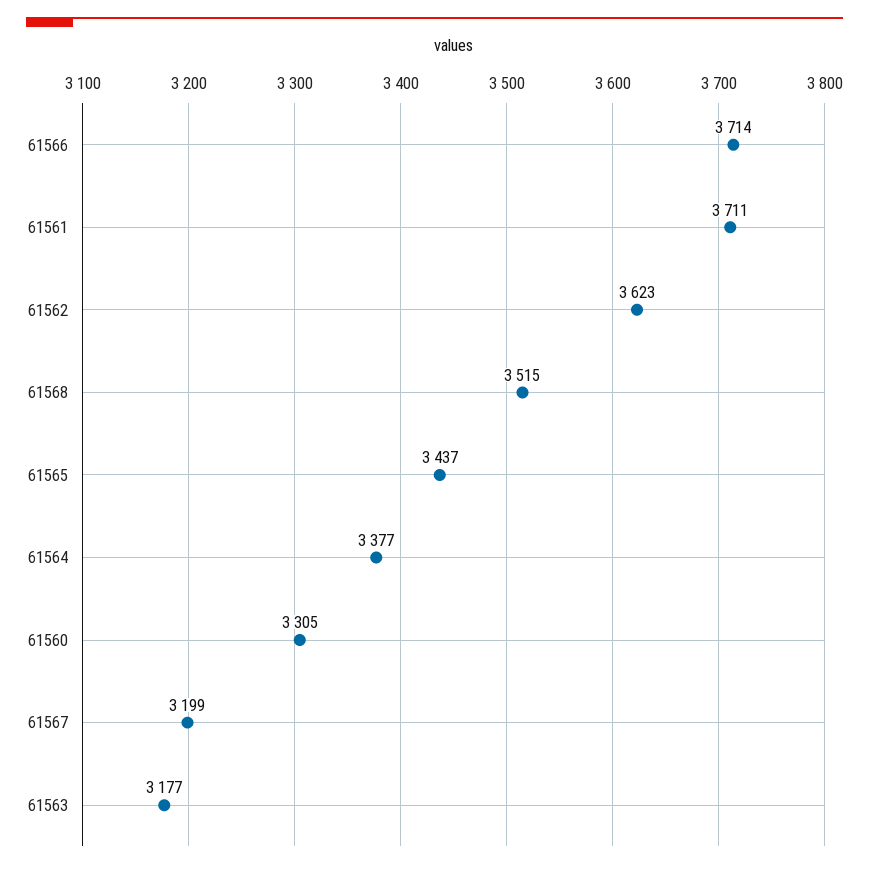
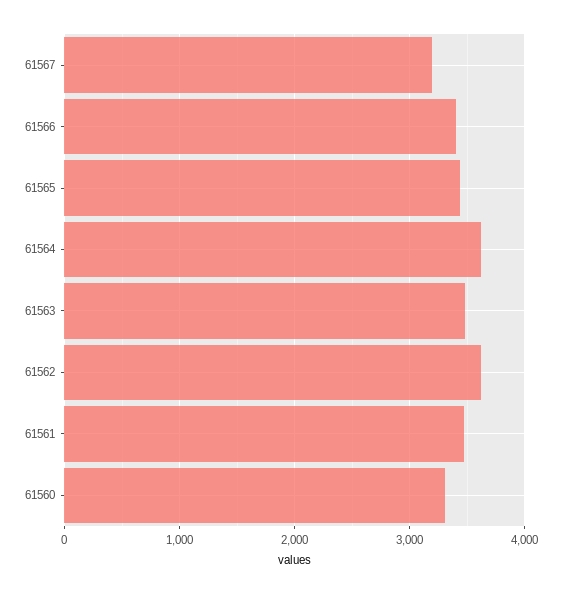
61566: 3714 -> 3400
61561: 3711 -> 3500
61568: 3515 -> none
61564: 3377 -> 3600
61563: 3177 -> 3500

